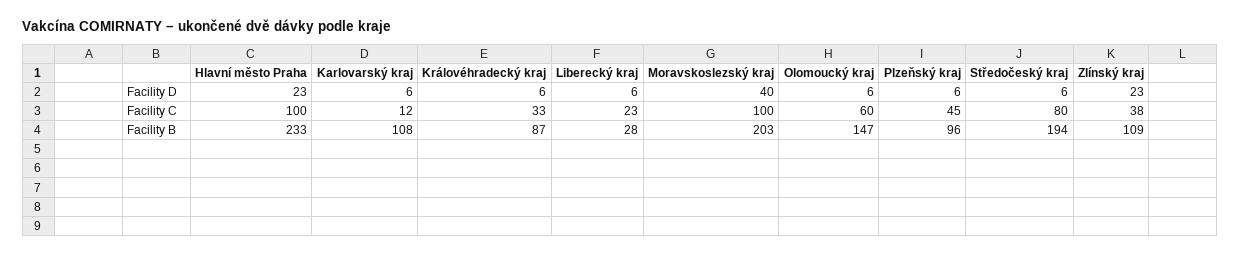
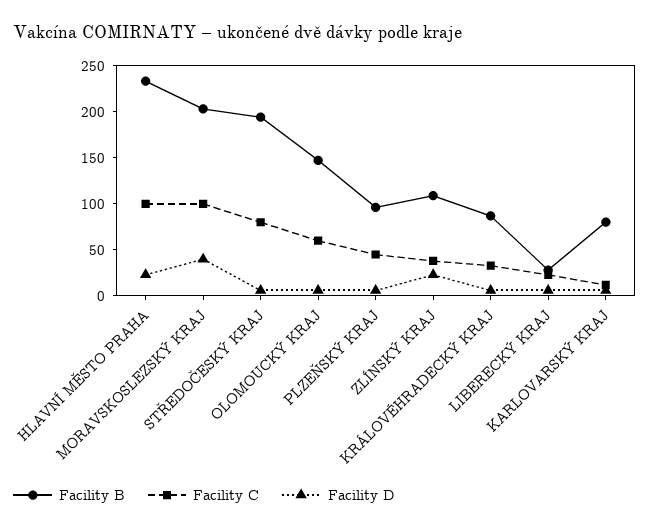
Facility B, Karlovarský kraj: 108 -> 80

